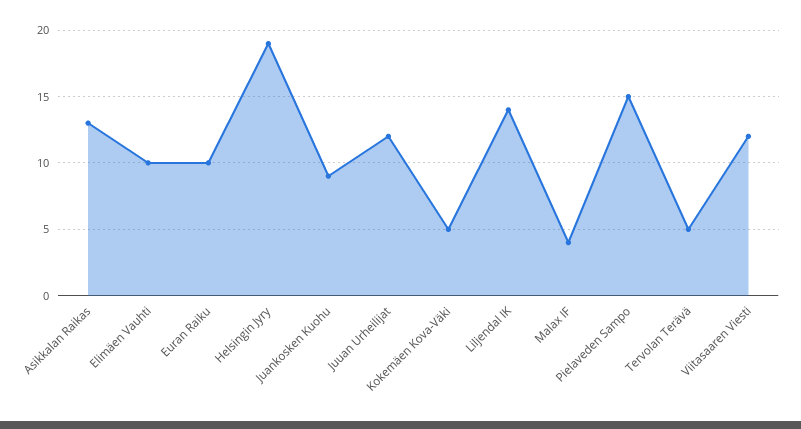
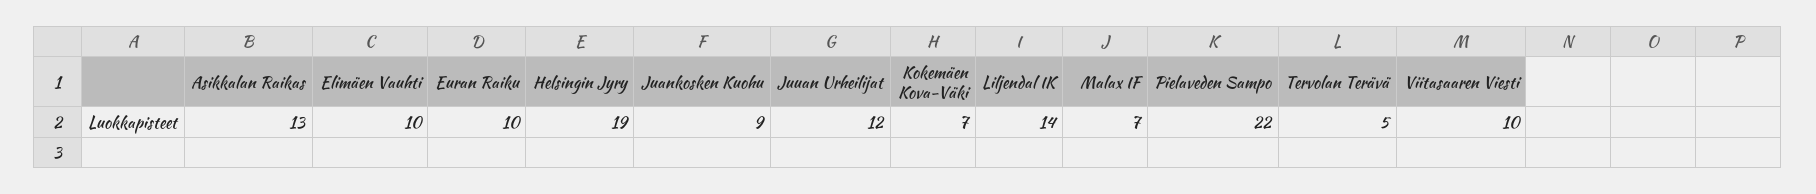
Kokemäen Kova-Väki: 5 -> 7
Malax IF: 4 -> 7
Pielaveden Sampo: 15 -> 22
Viitasaaren Viesti: 12 -> 10

